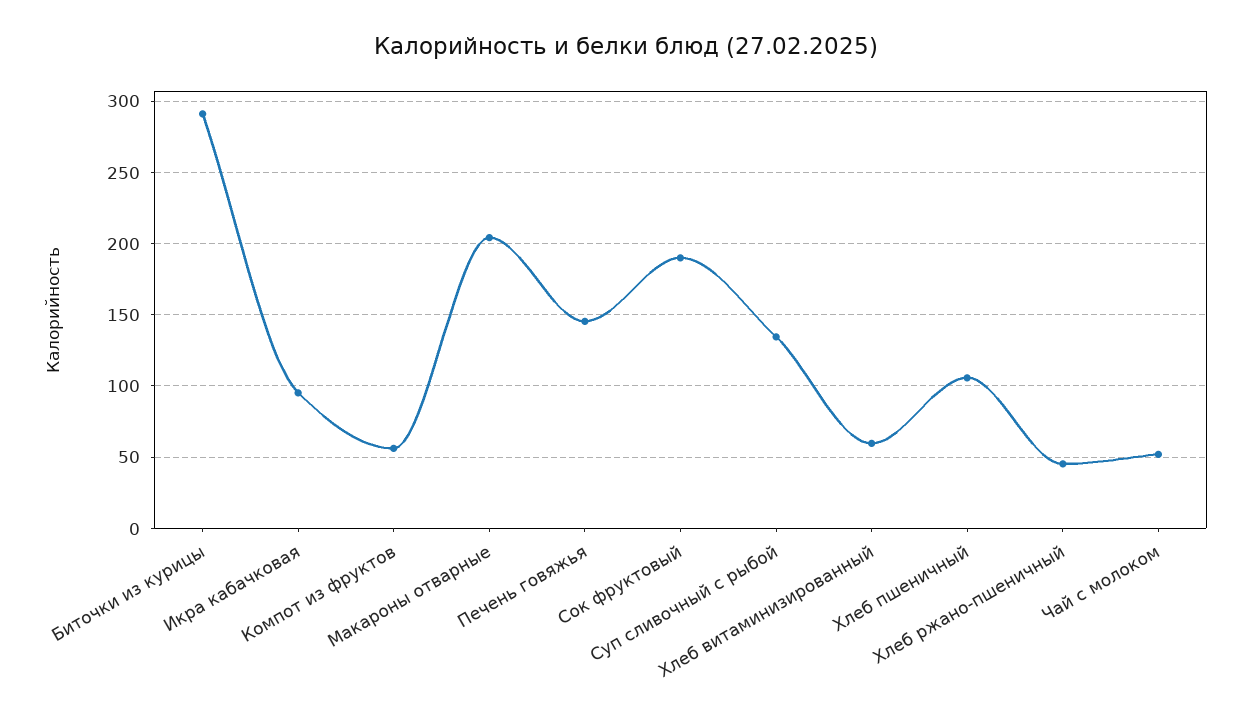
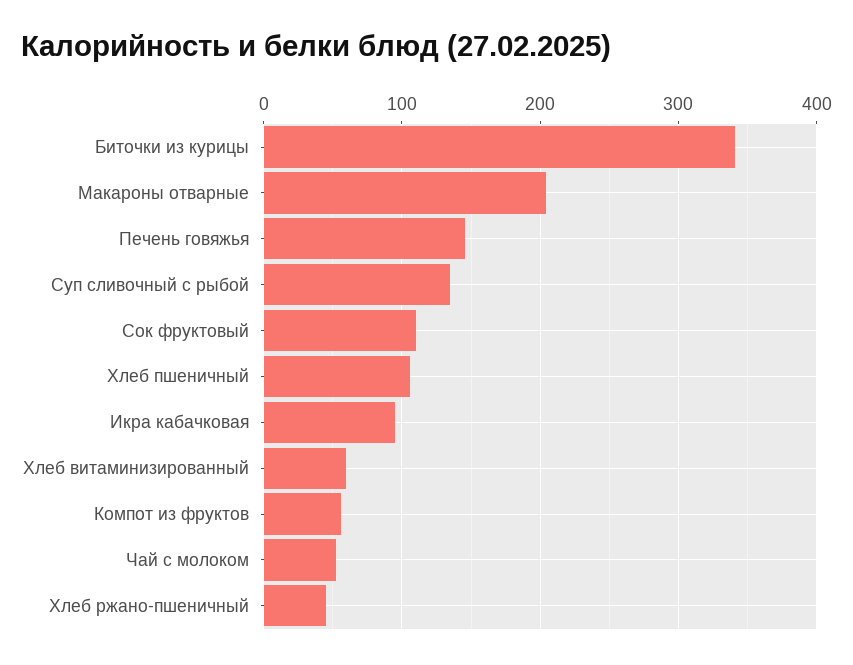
Биточки из курицы: 290 -> 340
Сок фруктовый: 190 -> 110

